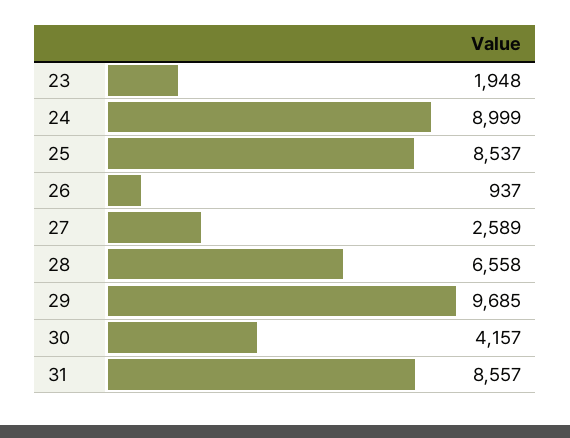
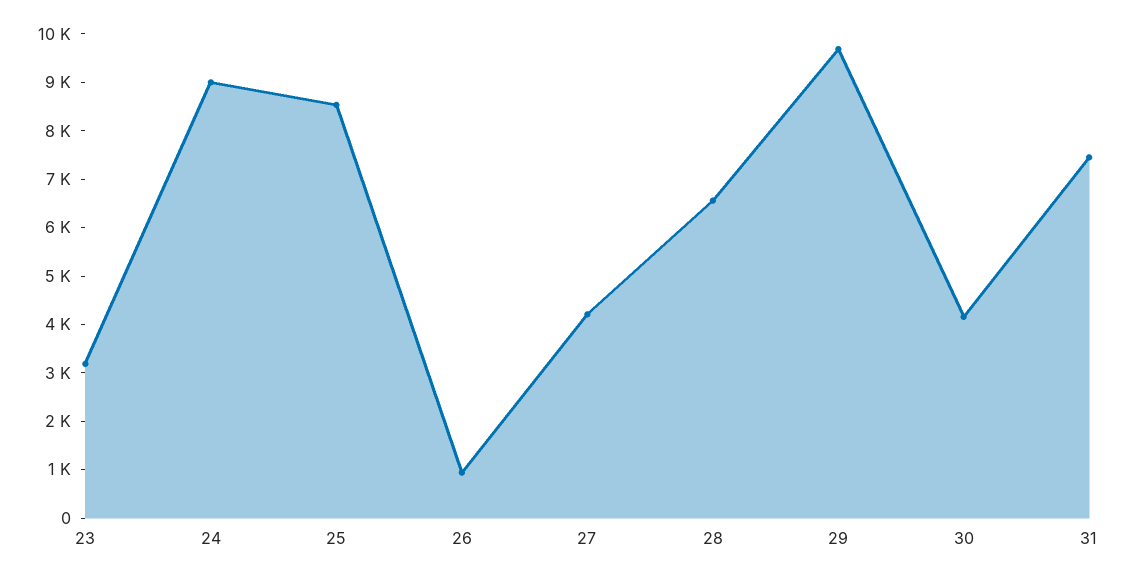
23: 1948 -> 3200
27: 2589 -> 4200
31: 8557 -> 7400

